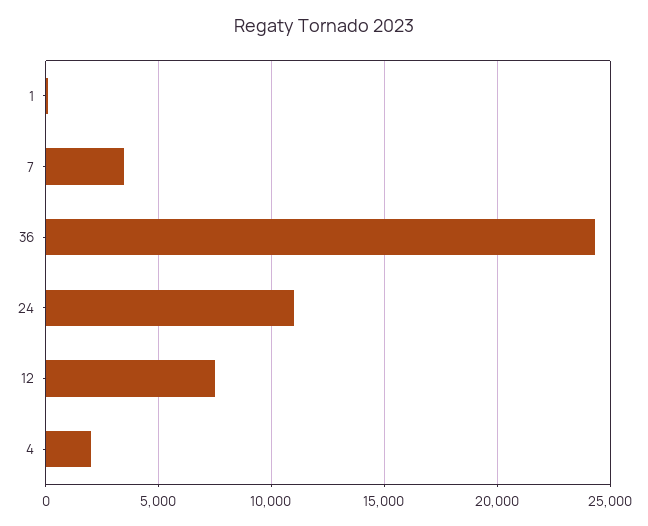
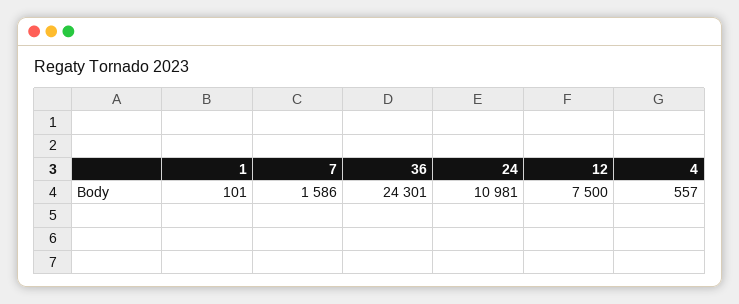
7: 3500 -> 1586
4: 2000 -> 557

